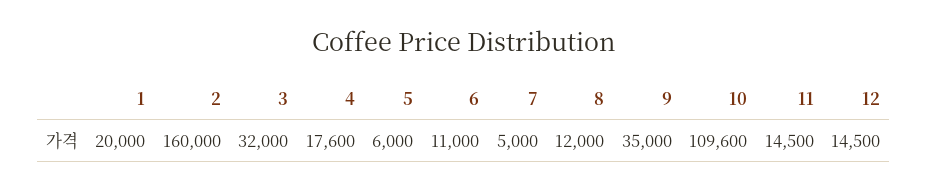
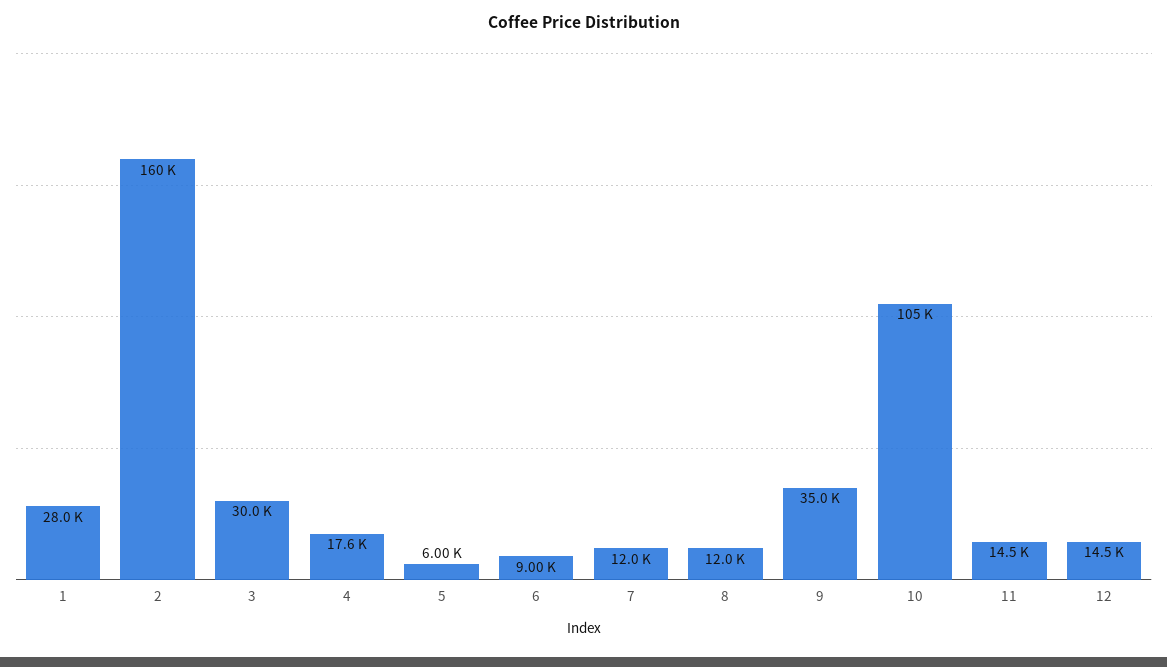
1: 20000 -> 28000
3: 32000 -> 30000
6: 11000 -> 9000
7: 5000 -> 12000
10: 109600 -> 105000

